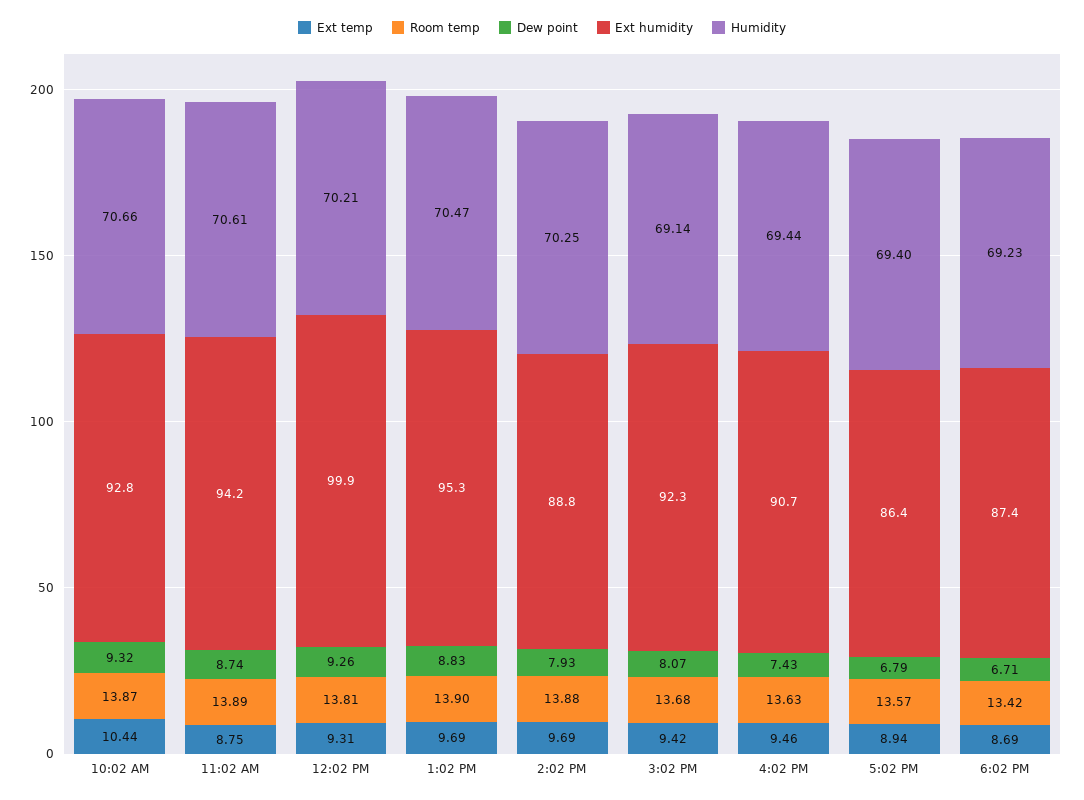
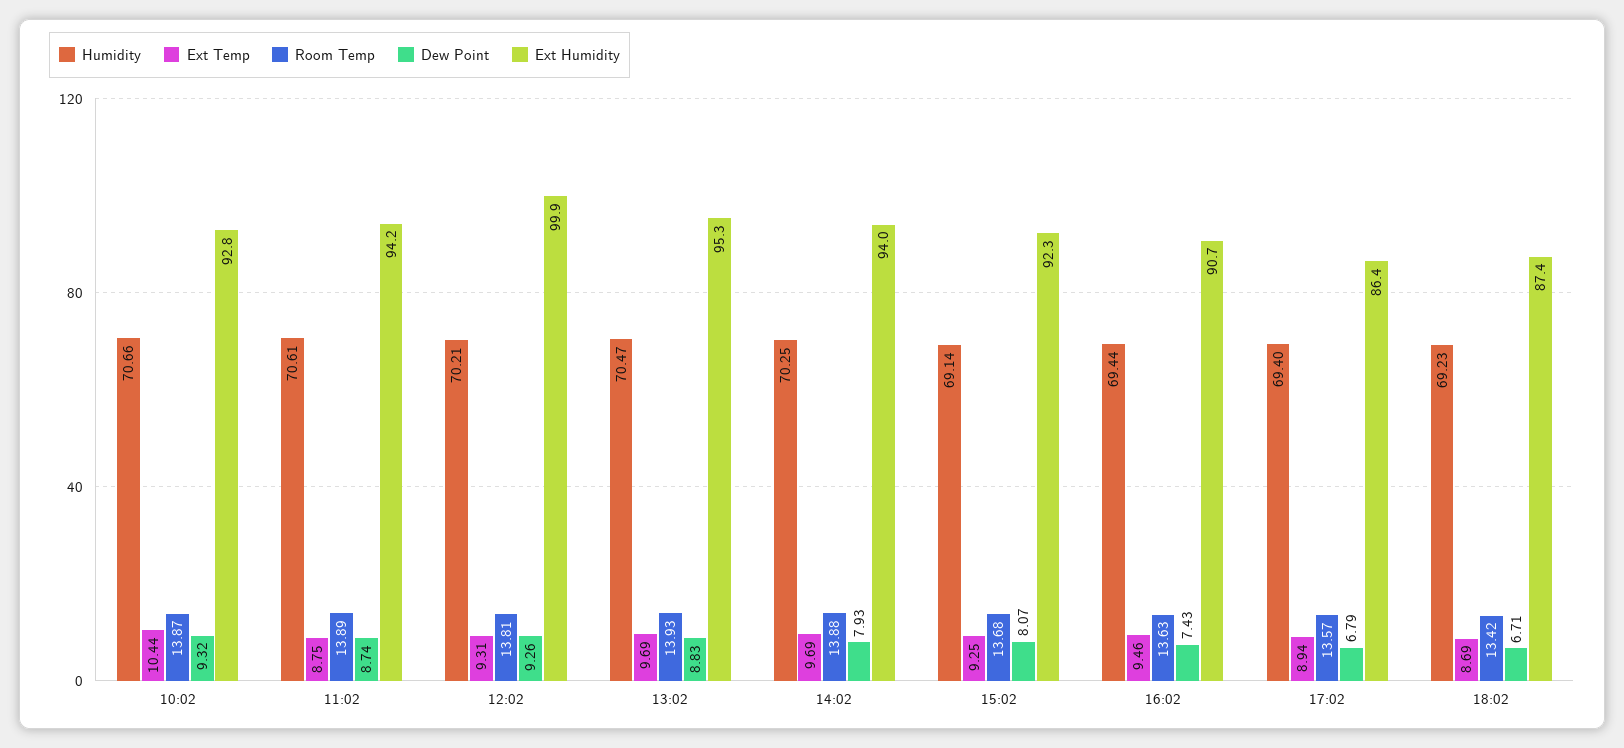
Room temp, 1:02 PM: 13.9 -> 13.93
Ext humidity, 2:02 PM: 88.8 -> 94
Ext temp, 3:02 PM: 9.42 -> 9.25

